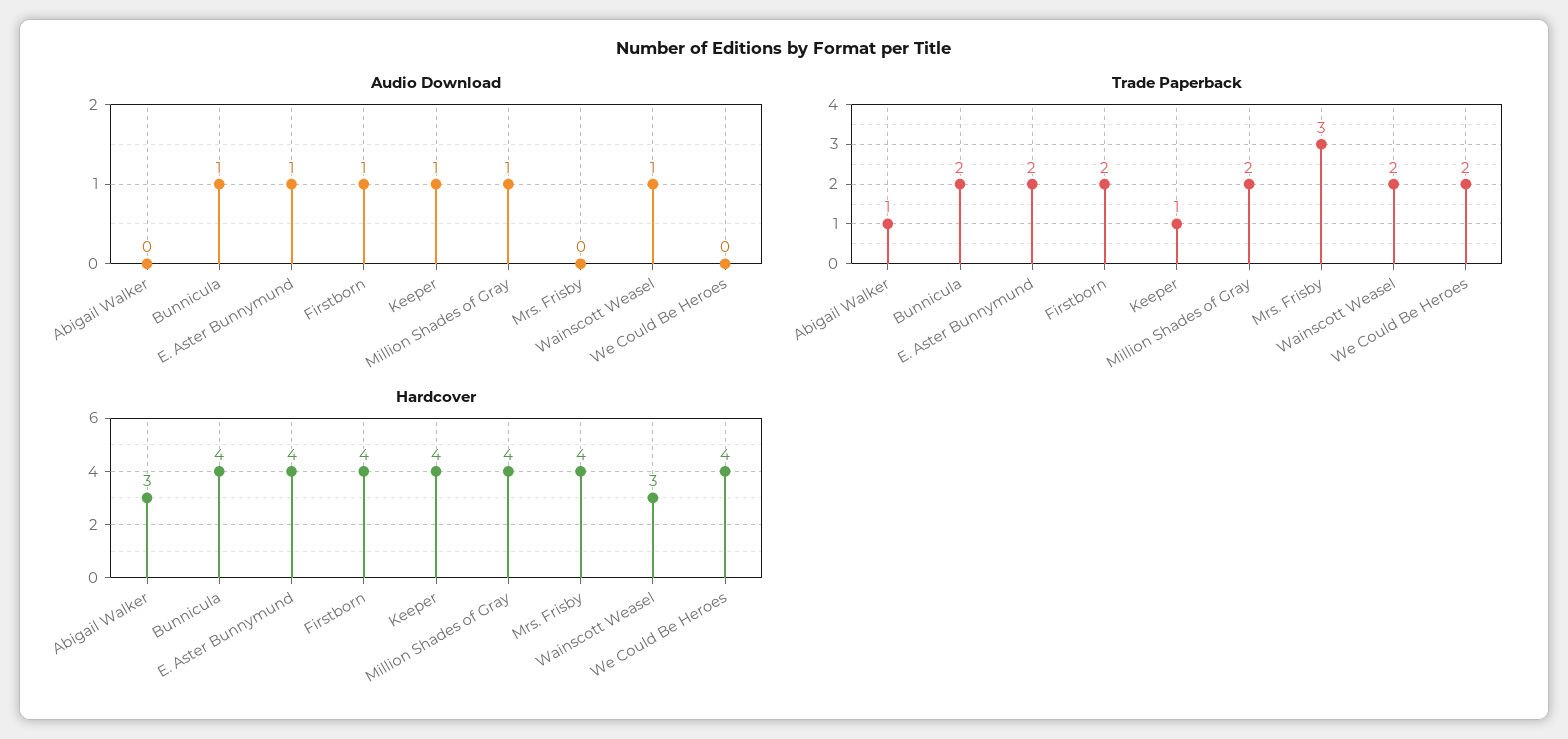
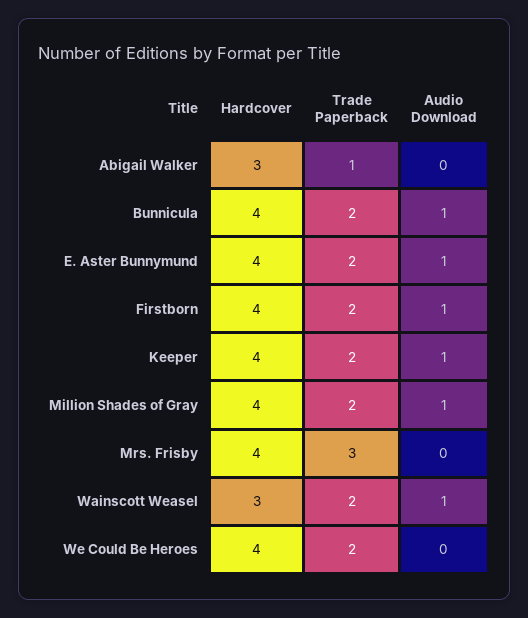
Trade Paperback, Keeper: 1 -> 2

